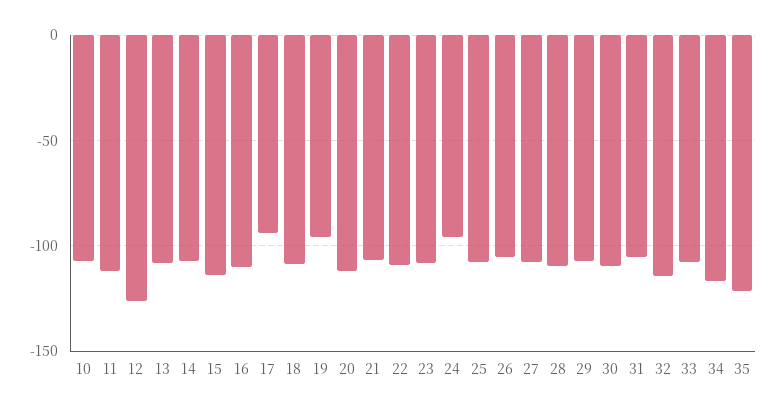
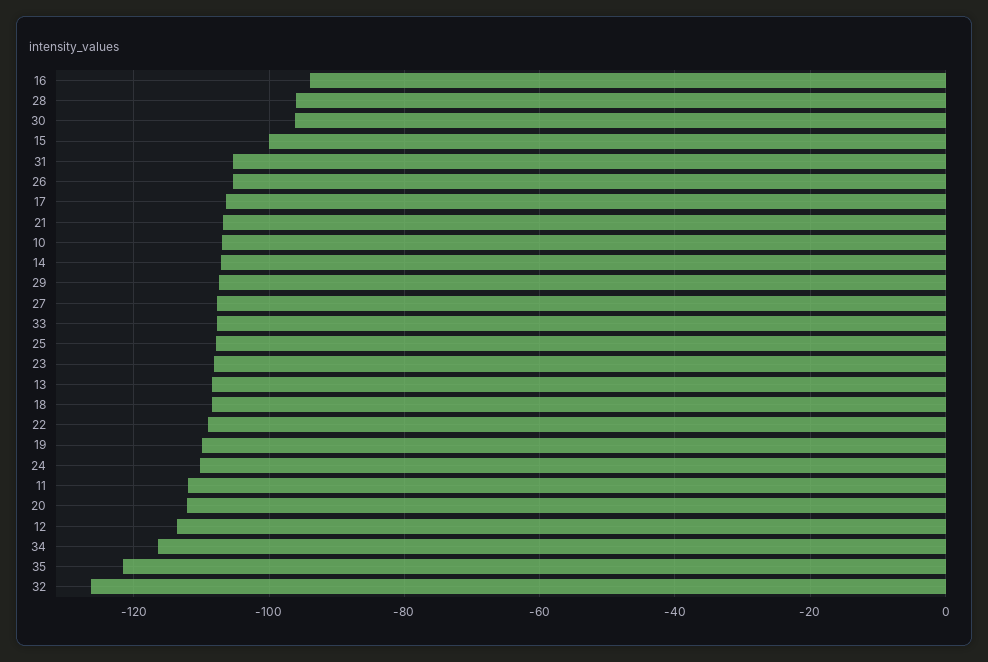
12: -125 -> -114
15: -115 -> -100
16: -110 -> -94
17: -95 -> -106
19: -95 -> -110
24: -95 -> -110
28: -110 -> -96
30: -110 -> -96
32: -115 -> -126

